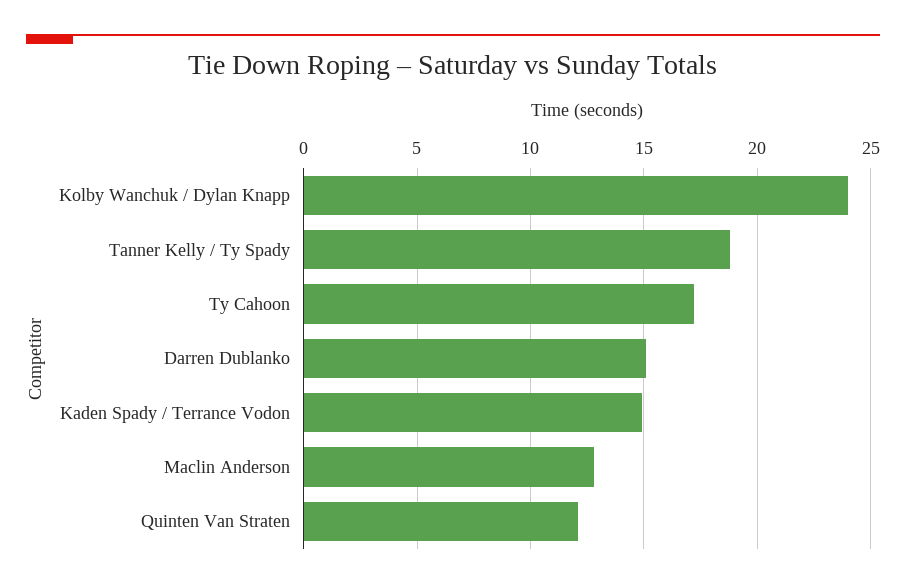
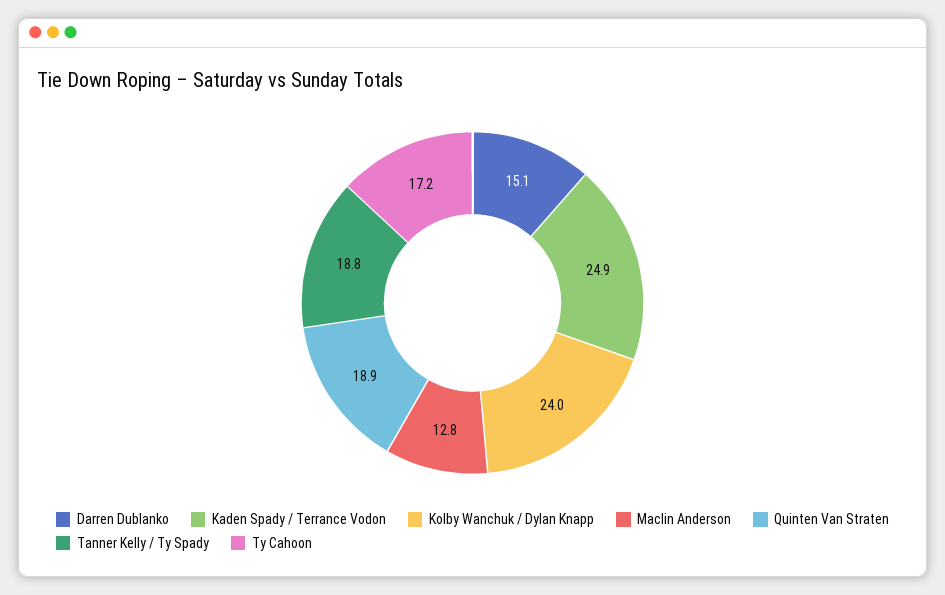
Kaden Spady / Terrance Vodon: 15 -> 24.9
Quinten Van Straten: 12 -> 18.9

